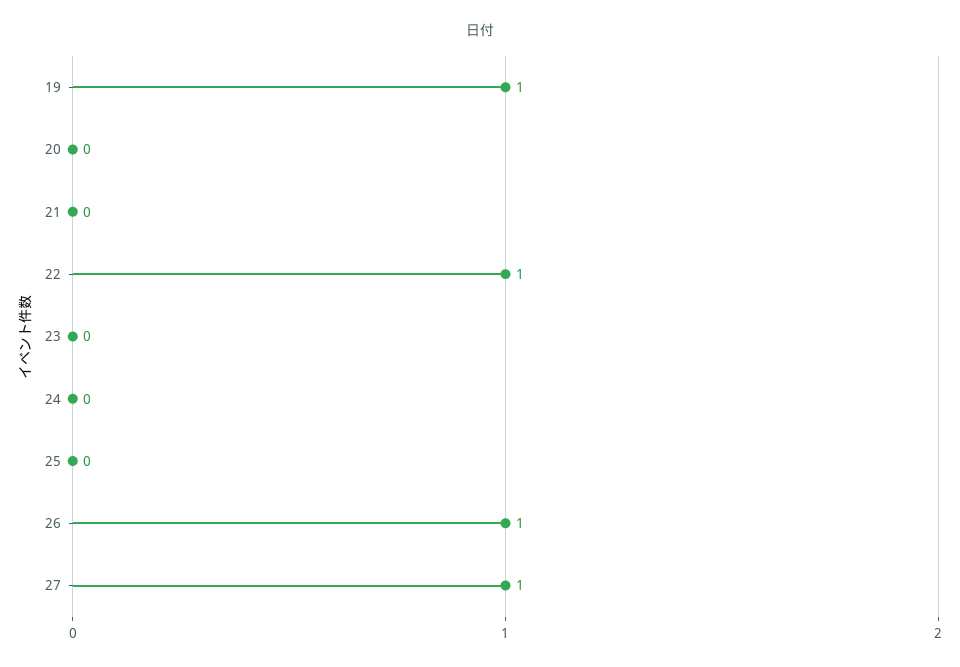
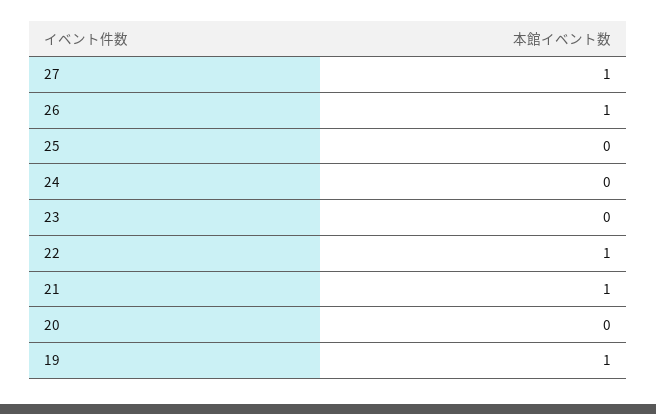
21: 0 -> 1

